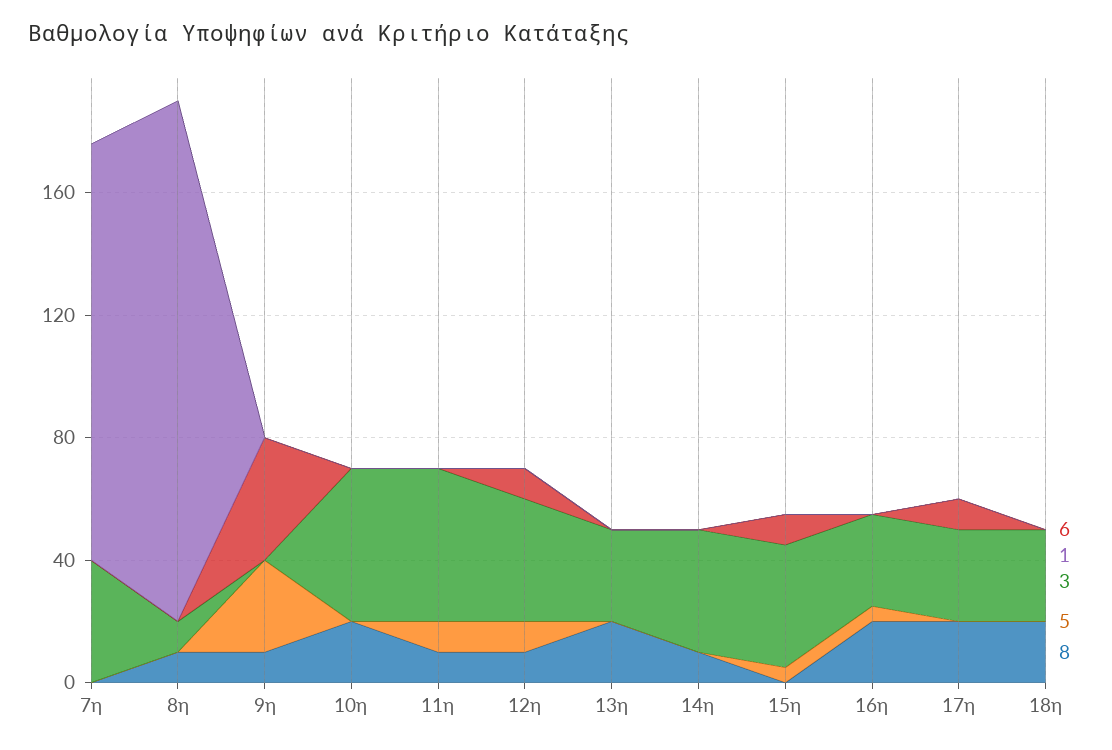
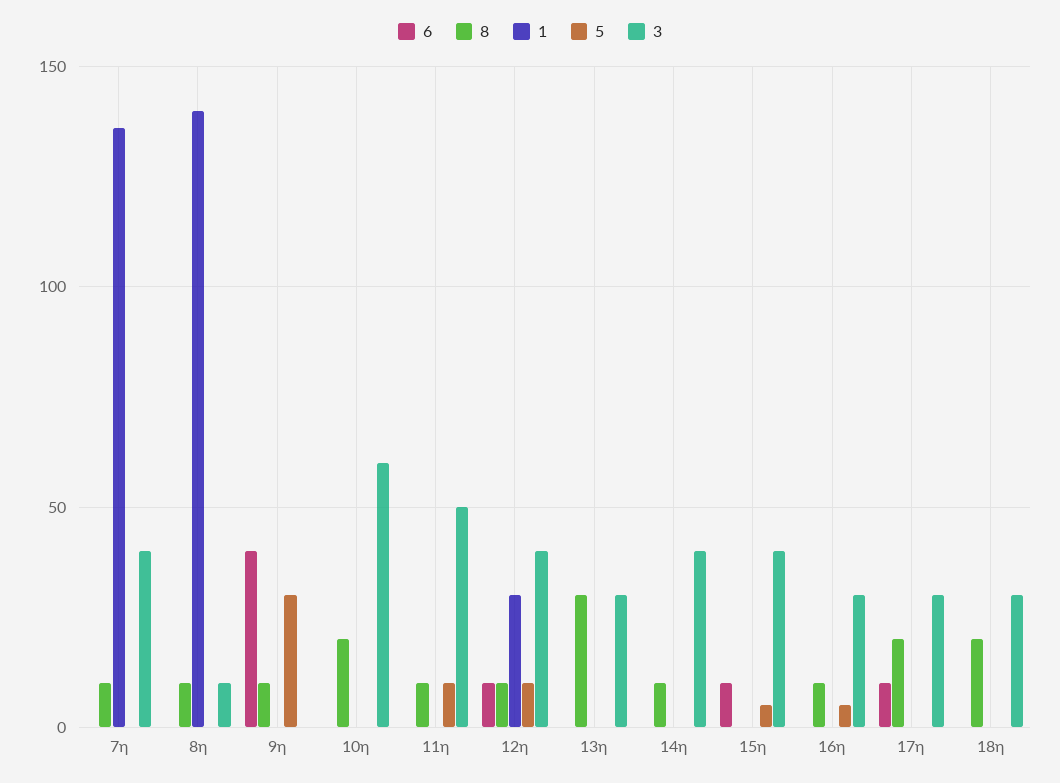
8, 7η: 0 -> 10
1, 8η: 170 -> 140
3, 10η: 50 -> 60
1, 12η: 0 -> 30
8, 13η: 20 -> 30
8, 16η: 20 -> 10

